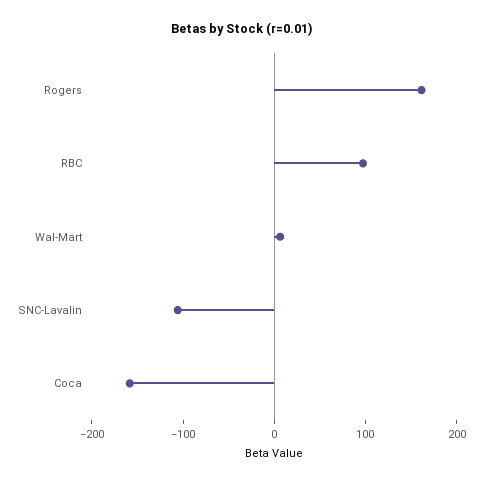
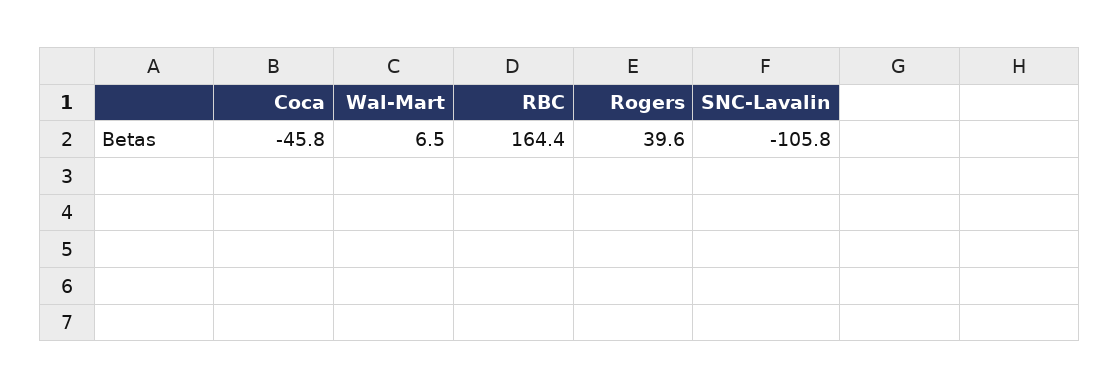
Rogers: 160 -> 39.6
RBC: 100 -> 164.4
Coca: -160 -> -45.8

